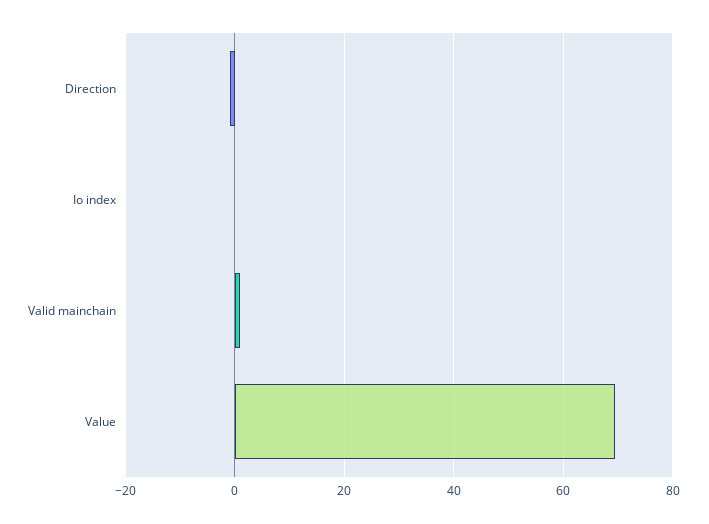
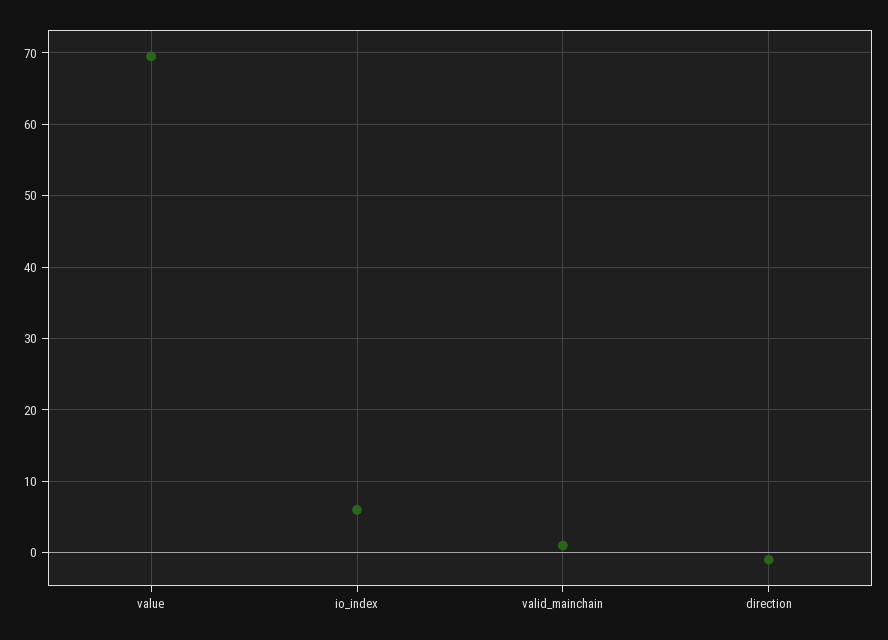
Io index: 0 -> 6

